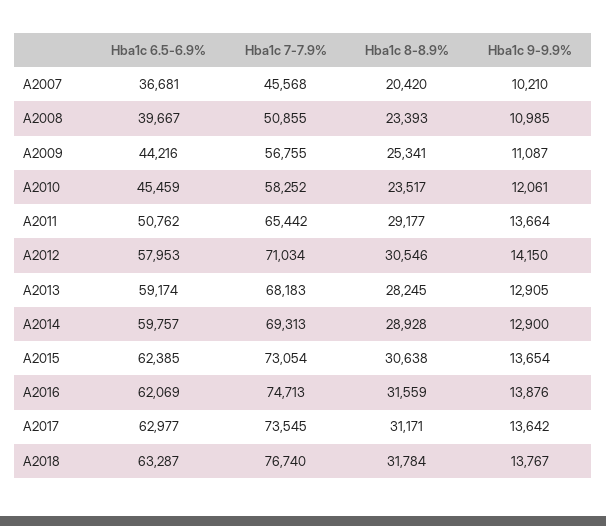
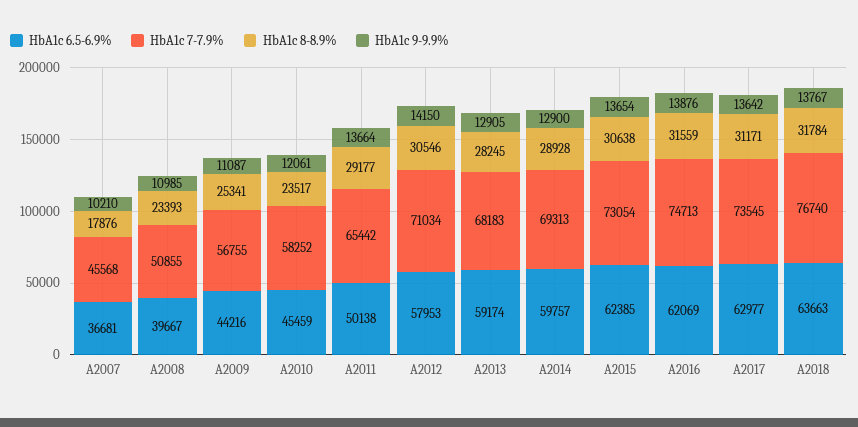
Hba1c 8-8.9%, A2007: 20420 -> 17876
Hba1c 6.5-6.9%, A2011: 50762 -> 50138
Hba1c 6.5-6.9%, A2018: 63287 -> 63663

